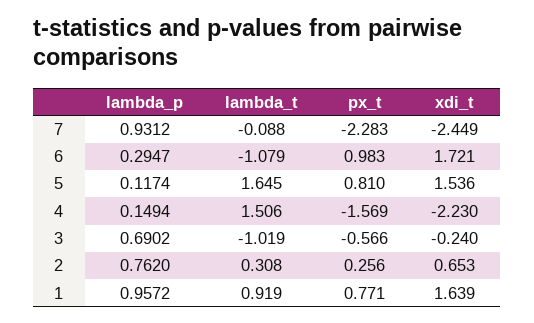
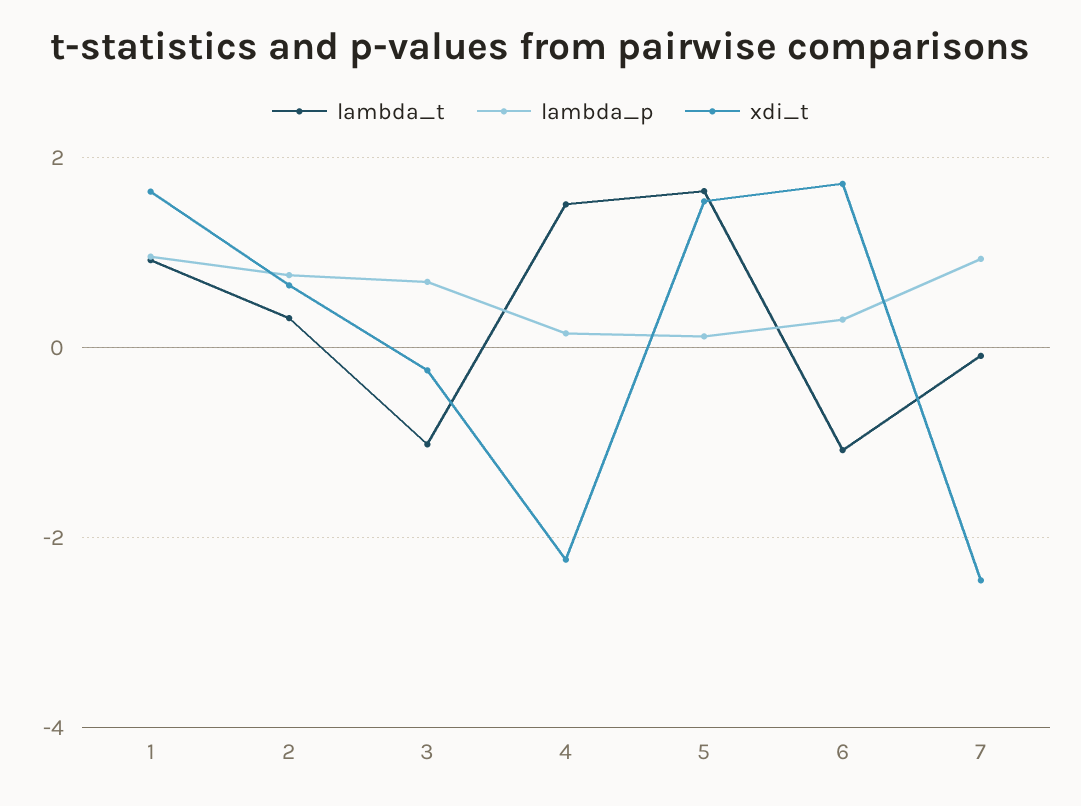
px_t, 7: -2.283 -> none
px_t, 6: 0.983 -> none
px_t, 5: 0.81 -> none
px_t, 4: -1.569 -> none
px_t, 3: -0.566 -> none
px_t, 2: 0.256 -> none
px_t, 1: 0.771 -> none

